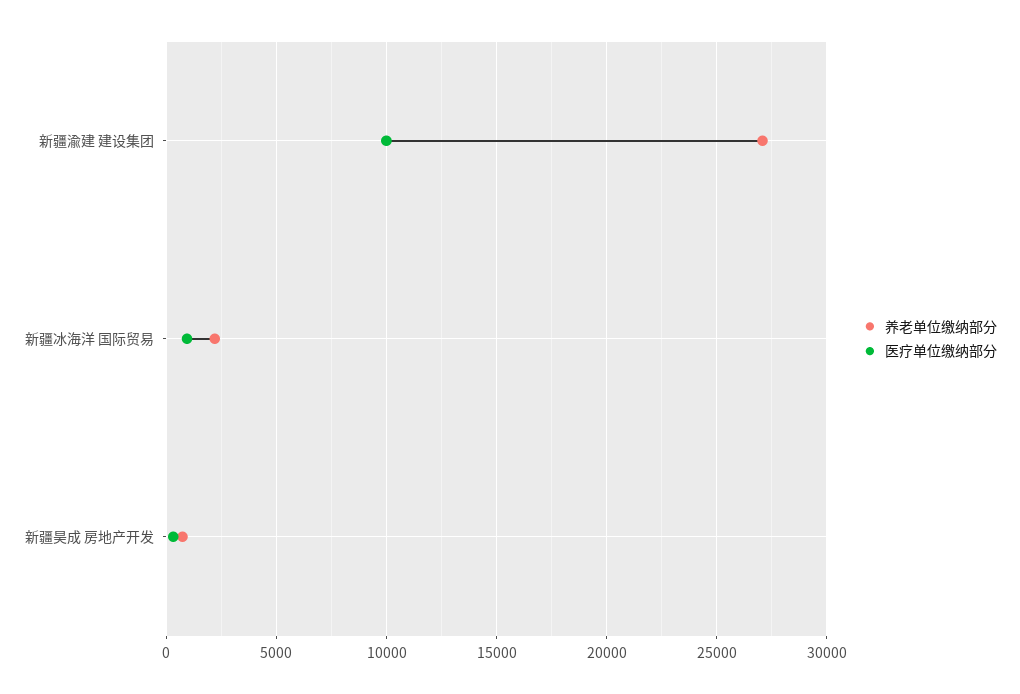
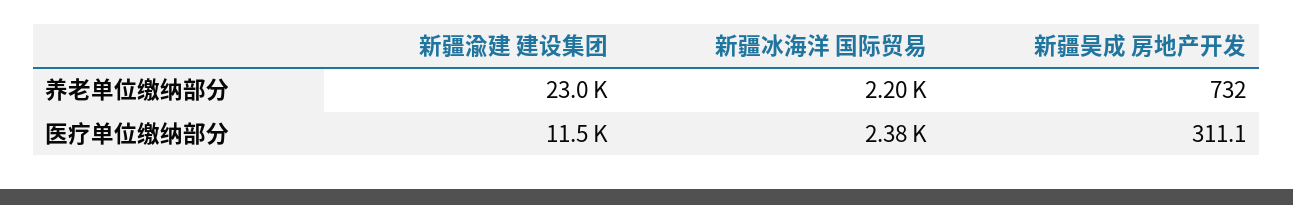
养老单位缴纳部分, 新疆渝建 建设集团: 27000 -> 23000
医疗单位缴纳部分, 新疆渝建 建设集团: 10000 -> 11500
医疗单位缴纳部分, 新疆冰海洋 国际贸易: 1000 -> 2380

